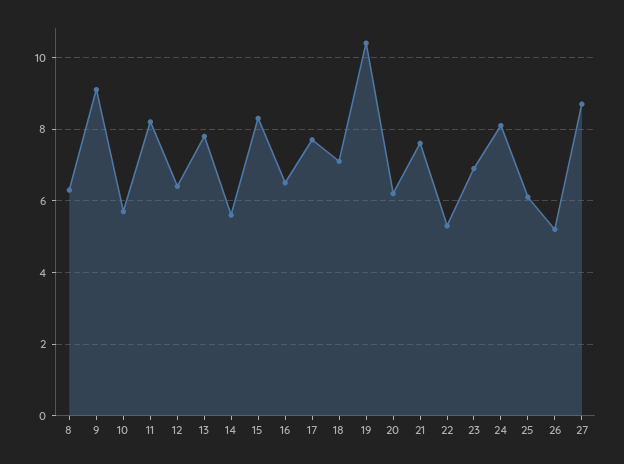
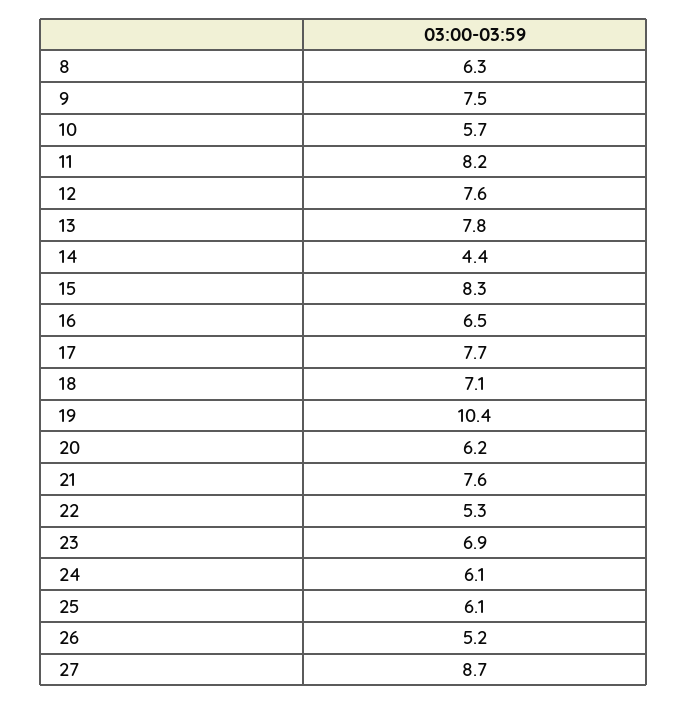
9: 9 -> 7.5
12: 6.5 -> 7.6
14: 5.5 -> 4.4
24: 8 -> 6.1

